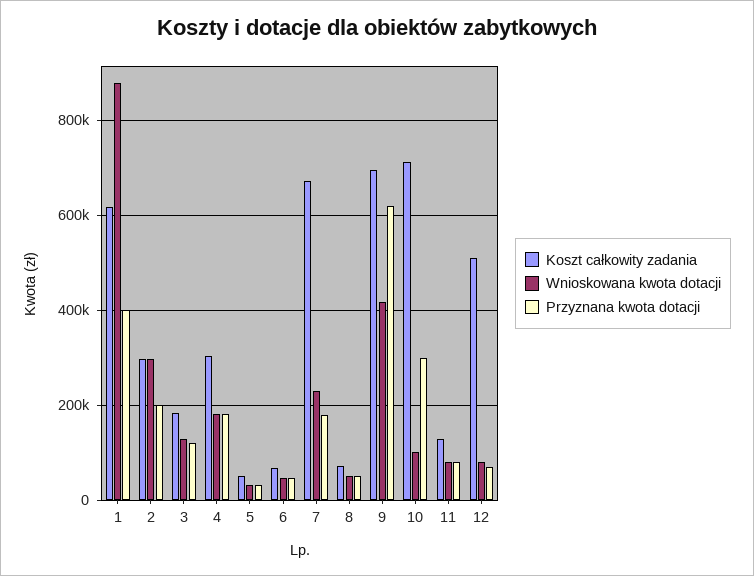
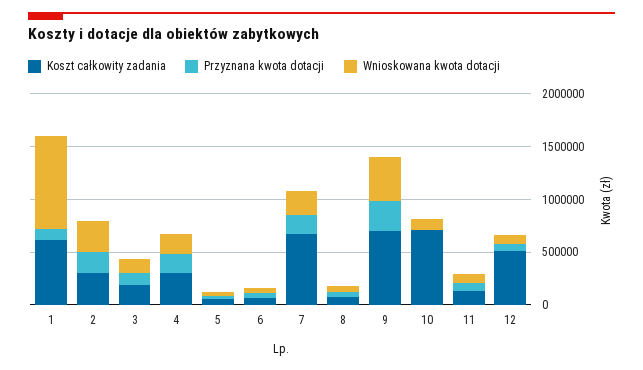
Przyznana kwota dotacji, 1: 400000 -> 100000
Przyznana kwota dotacji, 9: 620000 -> 300000
Przyznana kwota dotacji, 10: 300000 -> 0

